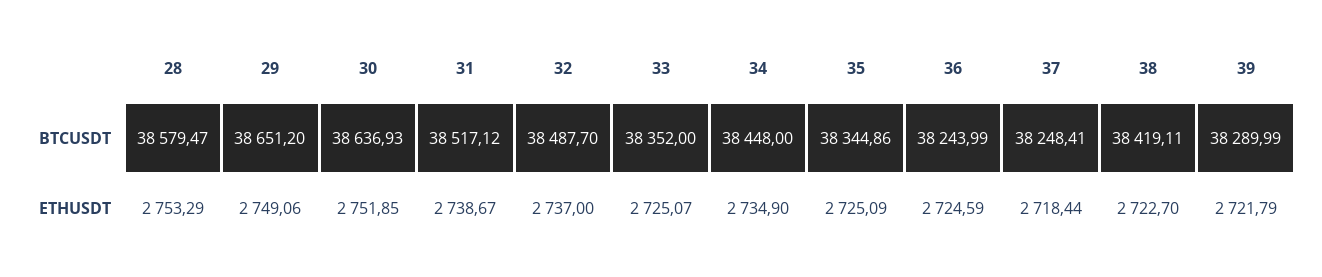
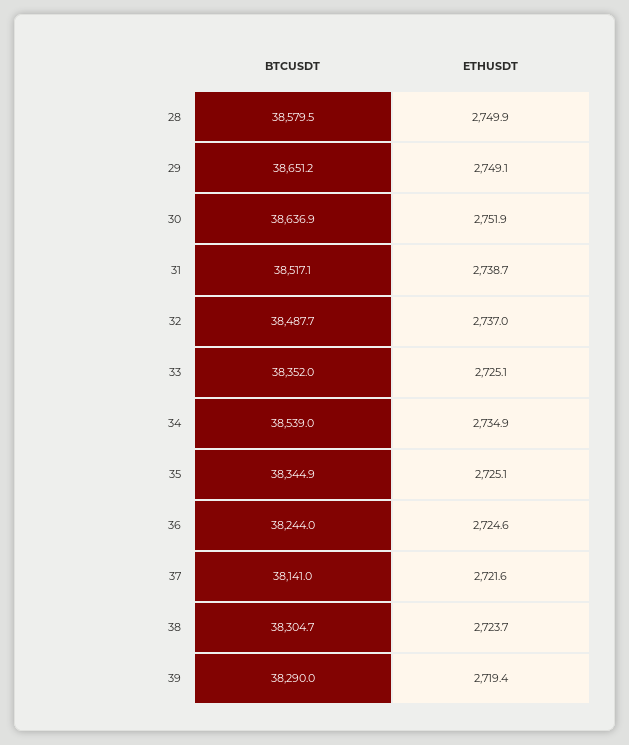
34, BTCUSDT: 38448 -> 38539
37, BTCUSDT: 38248.41 -> 38141
38, BTCUSDT: 38419.11 -> 38304.7
28, ETHUSDT: 2753.29 -> 2749.9
37, ETHUSDT: 2718.44 -> 2721.6
38, ETHUSDT: 2722.7 -> 2723.7
39, ETHUSDT: 2721.79 -> 2719.4

